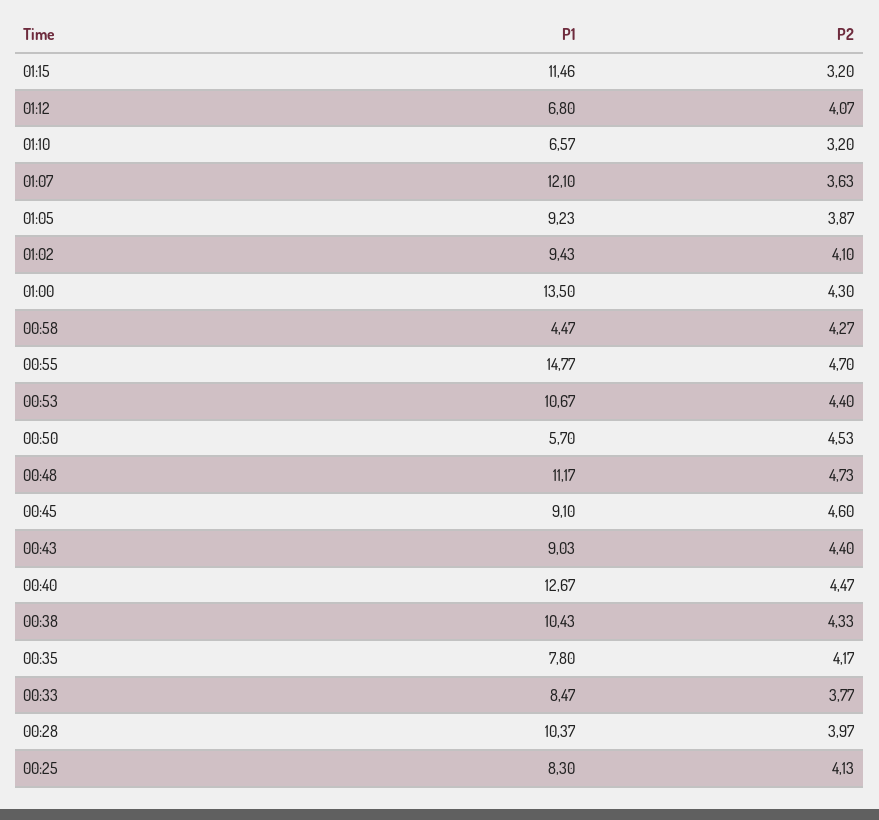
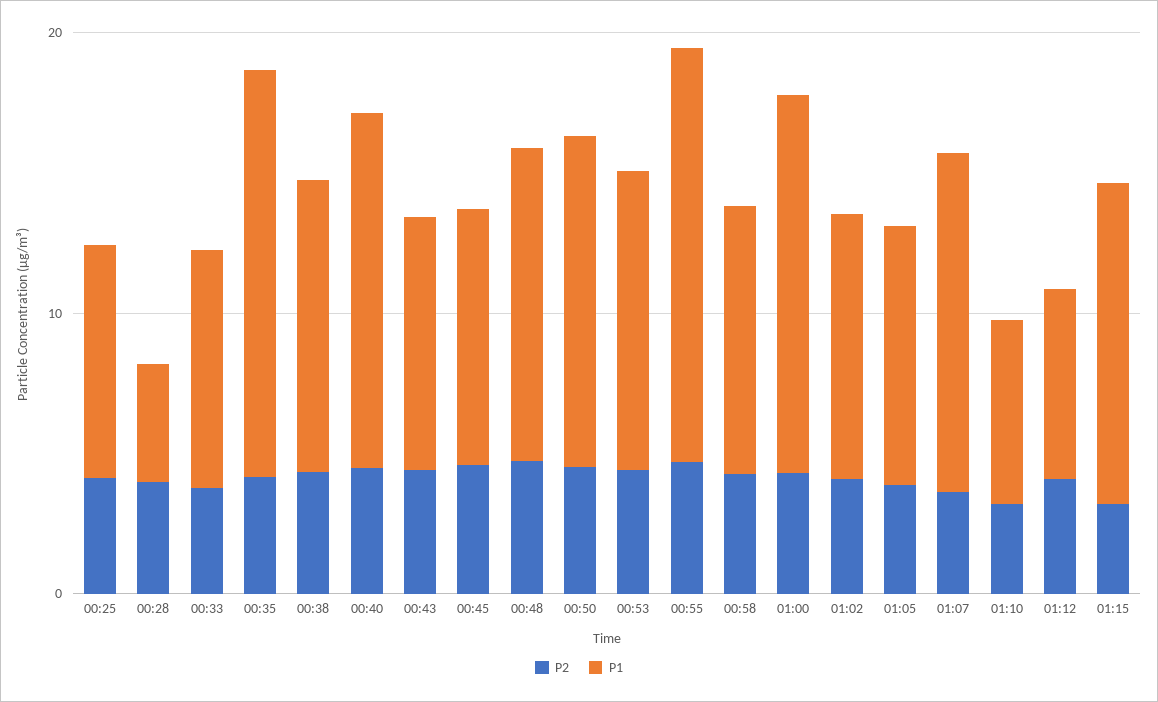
P1, 00:58: 4.47 -> 10
P1, 00:50: 5.7 -> 12
P1, 00:35: 7.8 -> 14
P1, 00:28: 10.37 -> 4

